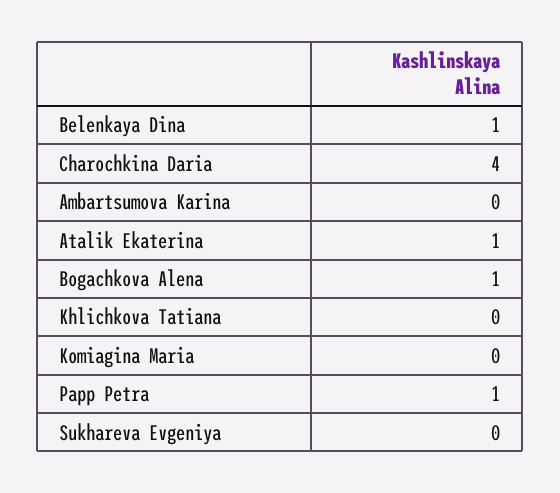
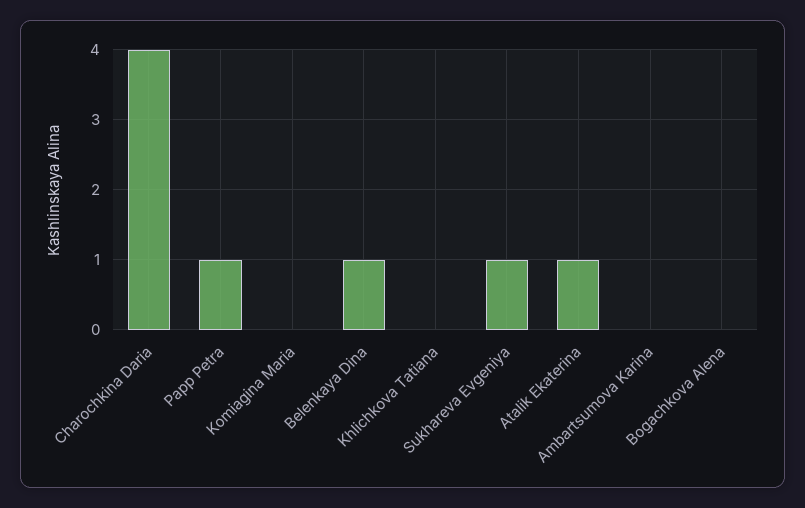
Bogachkova Alena: 1 -> 0
Sukhareva Evgeniya: 0 -> 1

